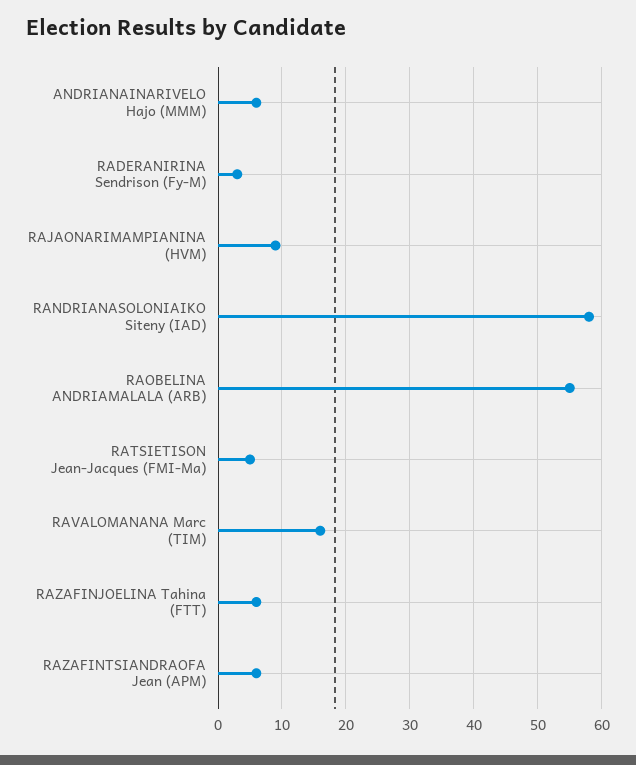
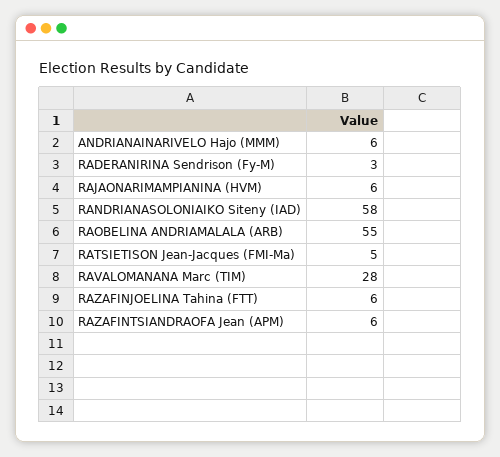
RAJAONARIMAMPIANINA (HVM): 9 -> 6
RAVALOMANANA Marc (TIM): 16 -> 28

